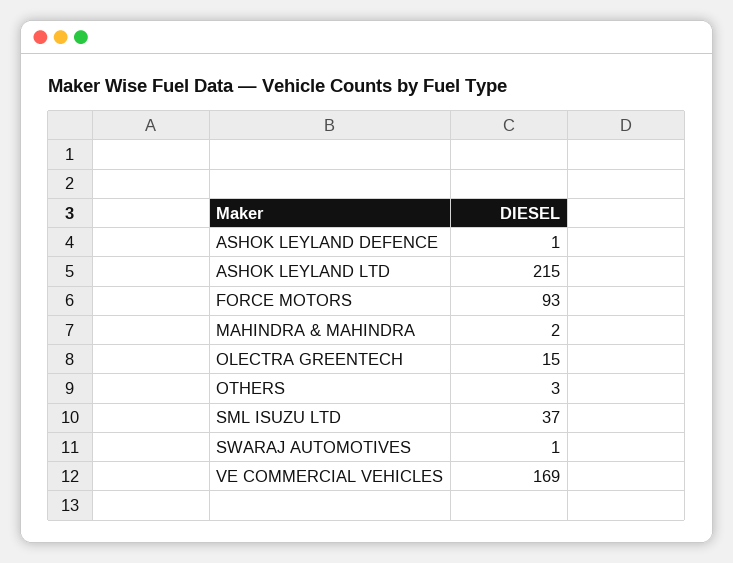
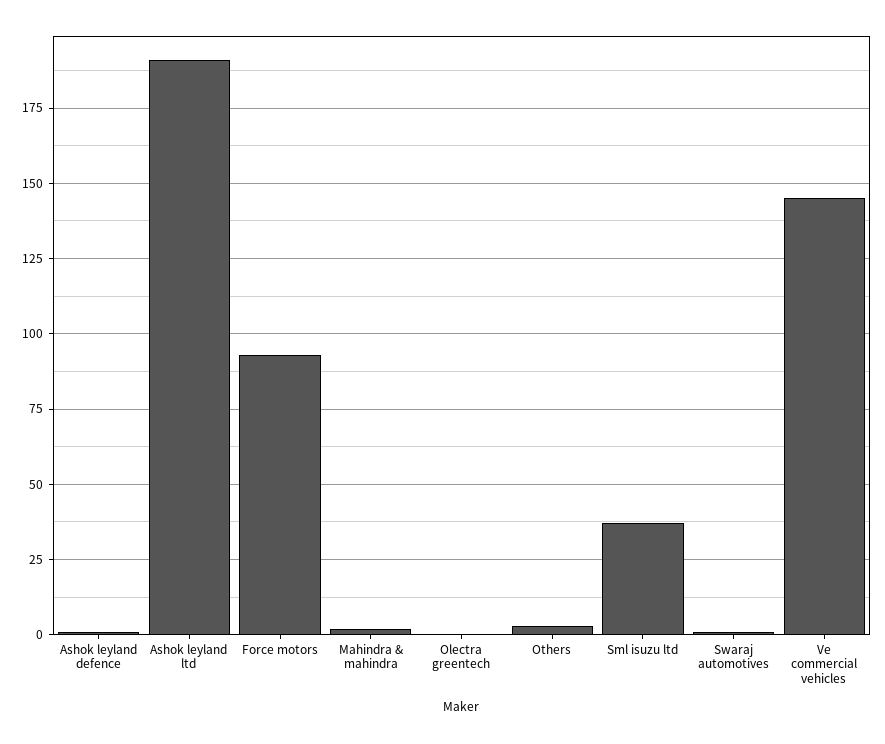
ASHOK LEYLAND LTD: 215 -> 190
OLECTRA GREENTECH: 15 -> 0
VE COMMERCIAL VEHICLES: 169 -> 145

